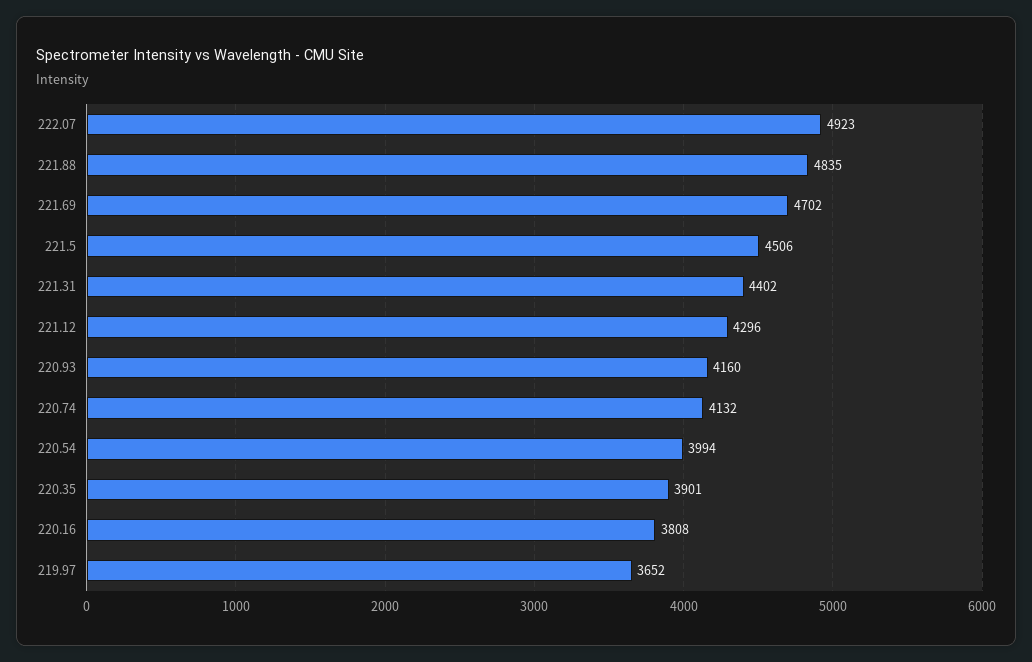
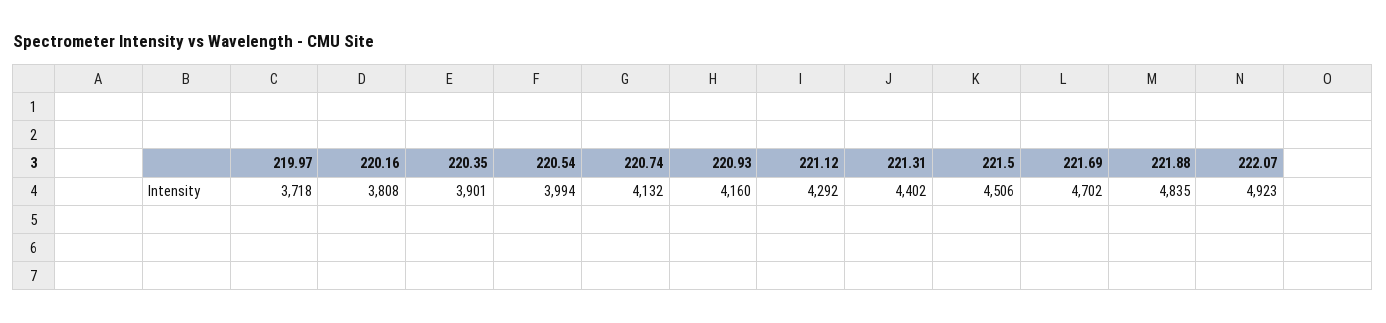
221.12: 4296 -> 4292
219.97: 3652 -> 3718

